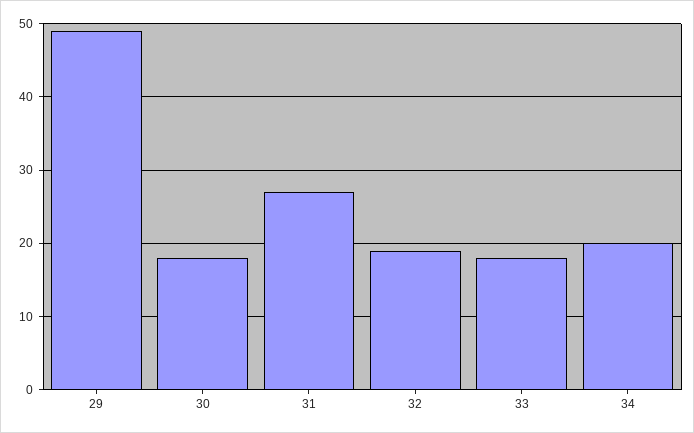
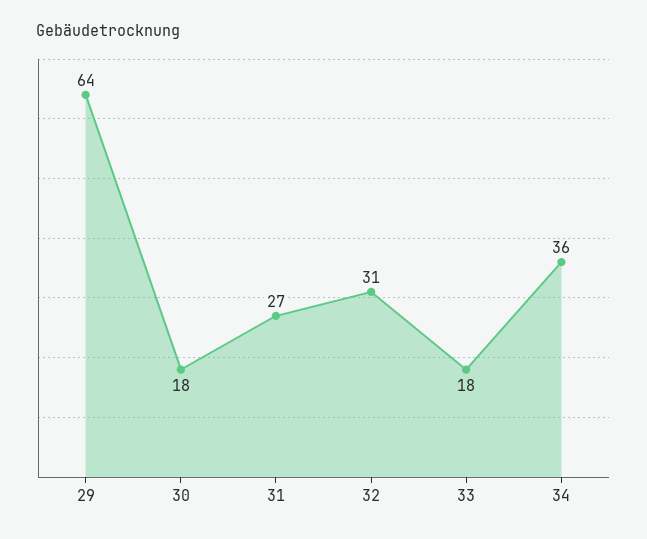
29: 49 -> 64
32: 19 -> 31
34: 20 -> 36

